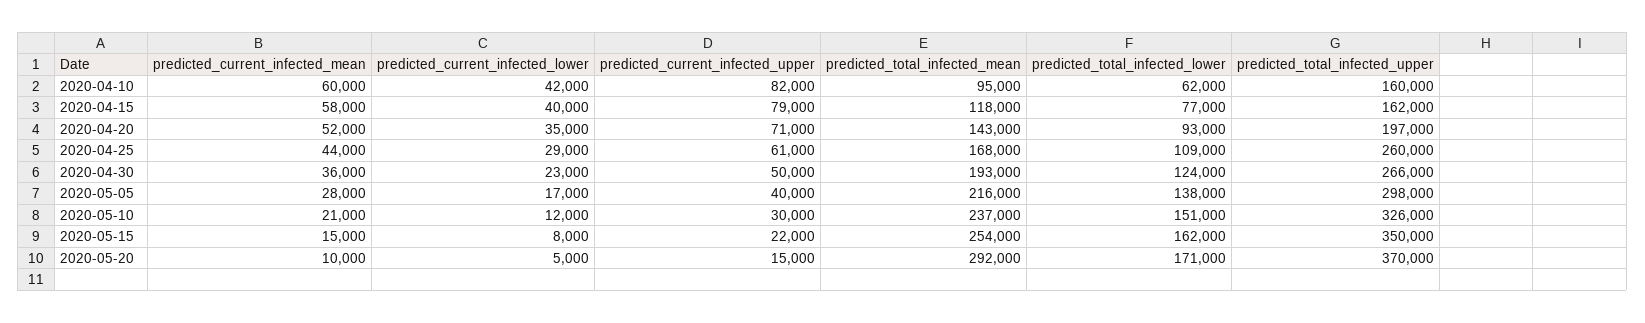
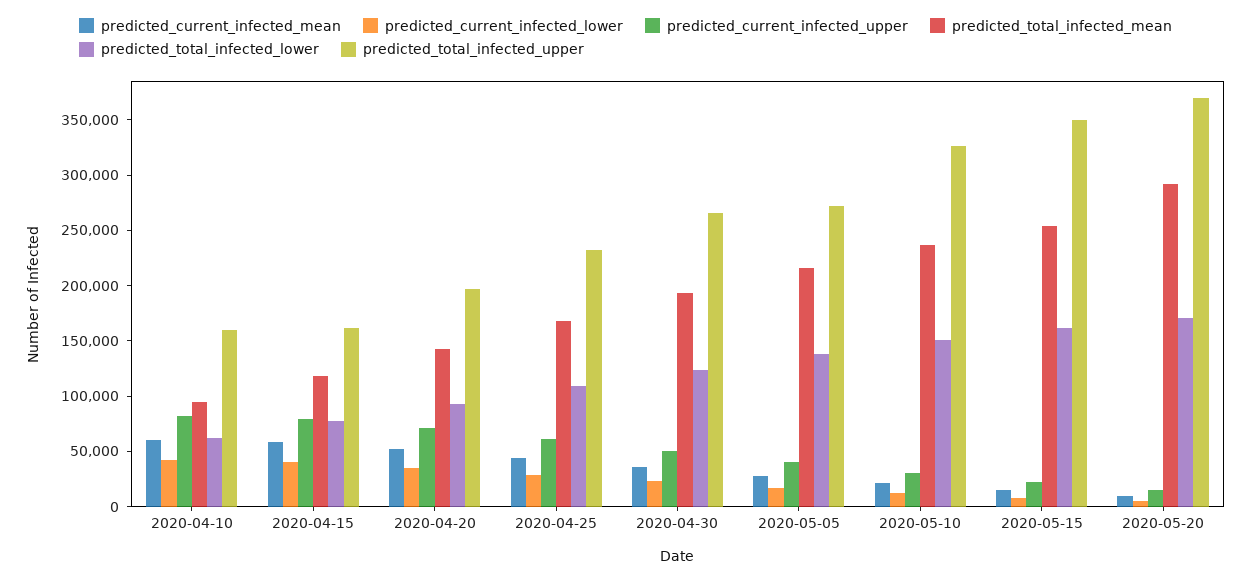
predicted_total_infected_upper, 2020-04-25: 260000 -> 230000
predicted_total_infected_upper, 2020-05-05: 298000 -> 270000

